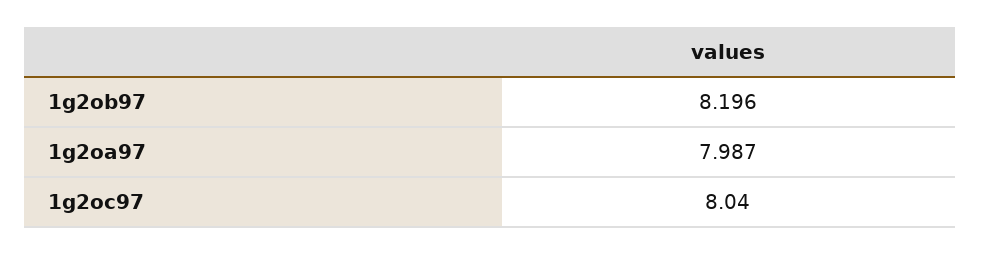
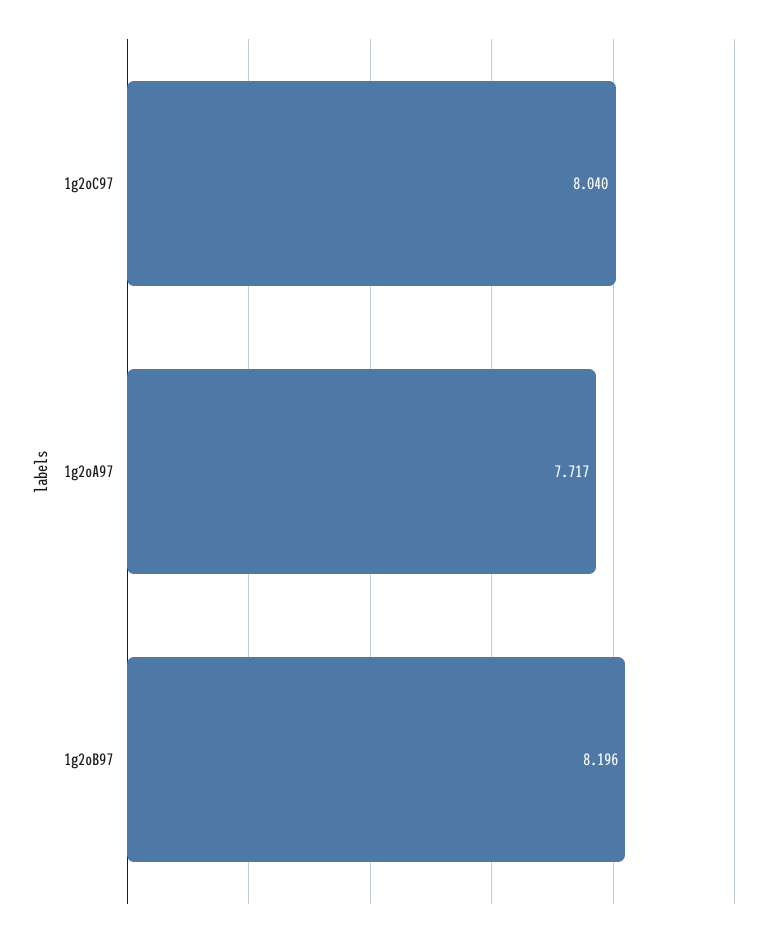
1g2oa97: 7.987 -> 7.717

